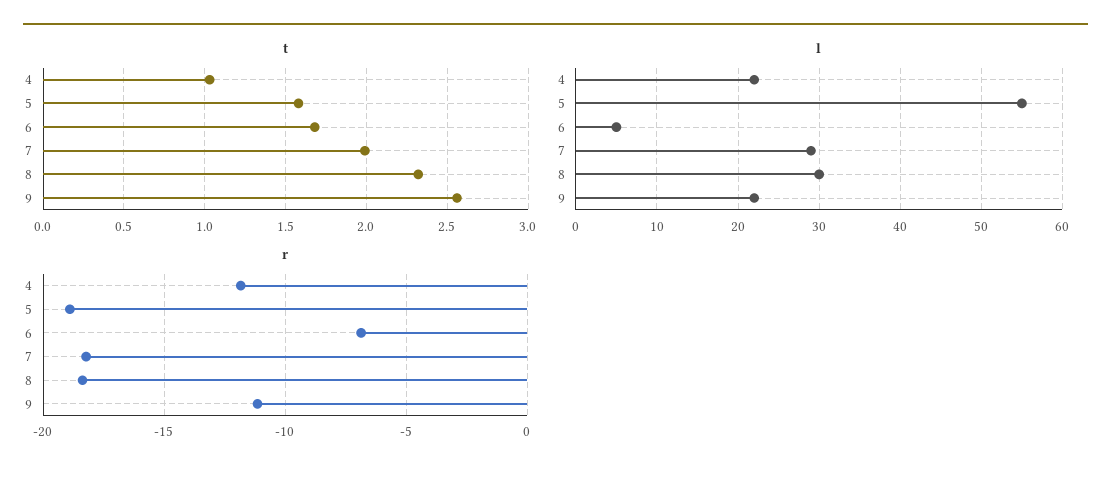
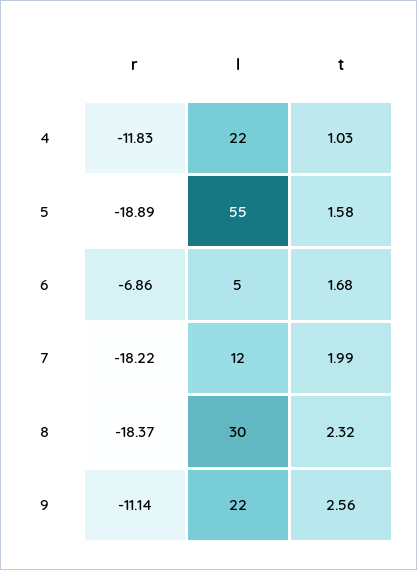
l, 7: 29 -> 12

